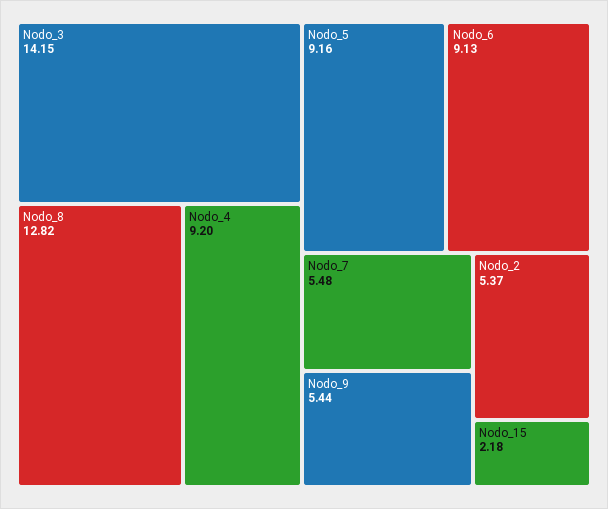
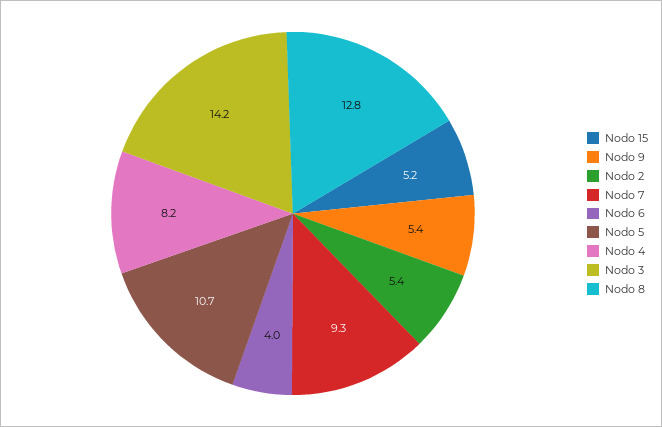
Nodo_4: 9.2 -> 8.2
Nodo_5: 9.16 -> 10.7
Nodo_6: 9.13 -> 4
Nodo_7: 5.48 -> 9.3
Nodo_15: 2.18 -> 5.2

